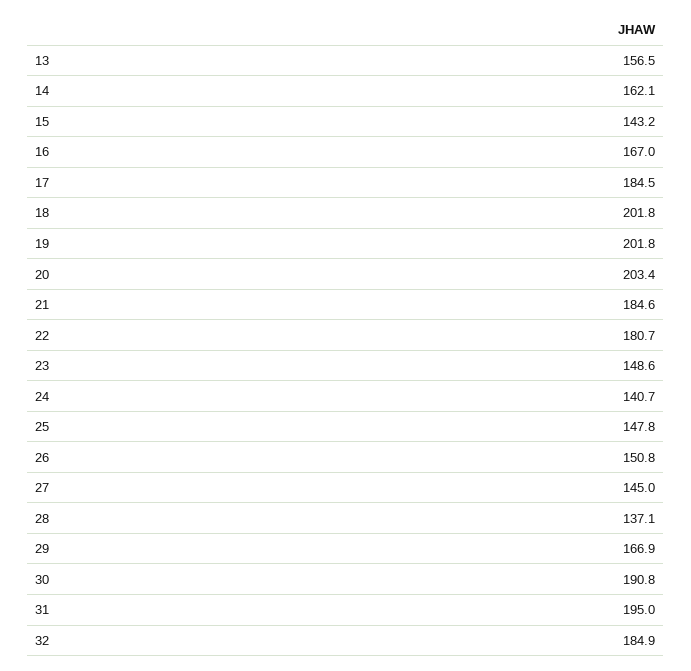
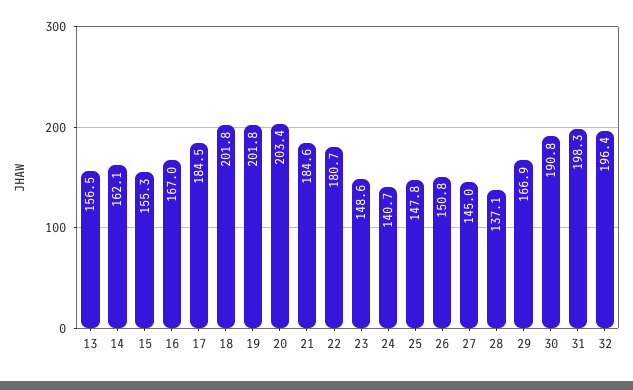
15: 143.2 -> 155.3
31: 195 -> 198.3
32: 184.9 -> 196.4

